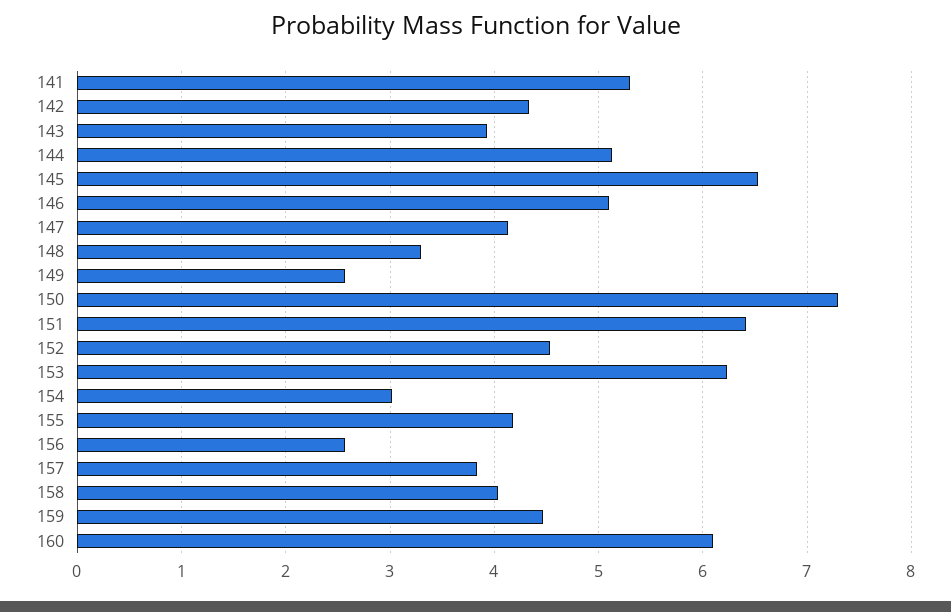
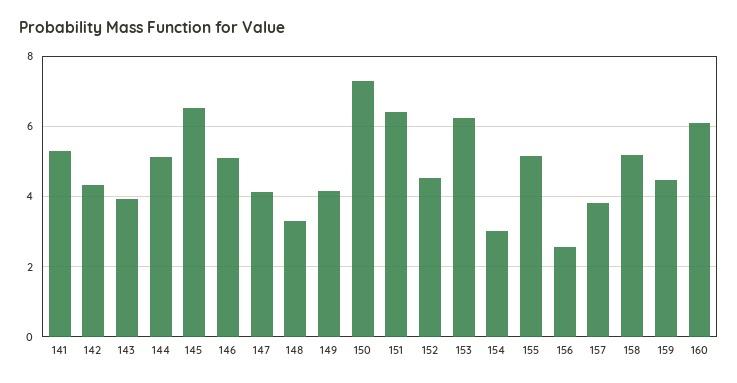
149: 2.6 -> 4.2
155: 4.2 -> 5.2
158: 4 -> 5.2

